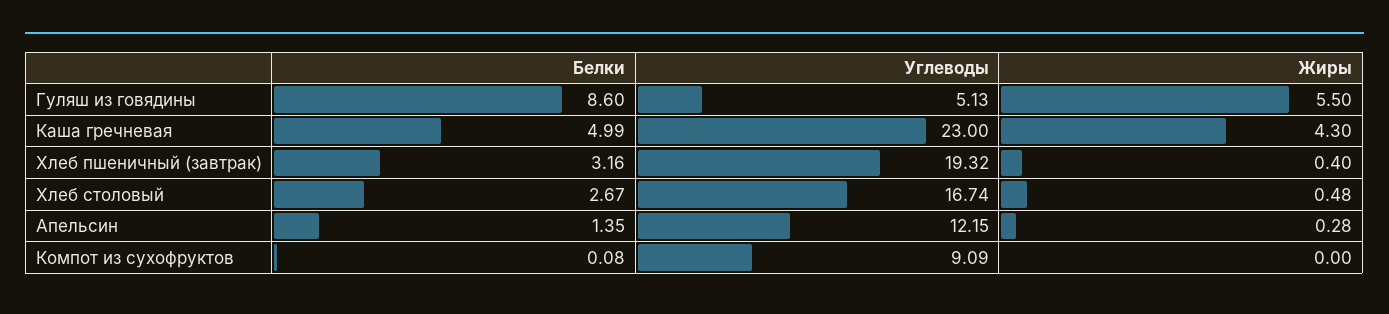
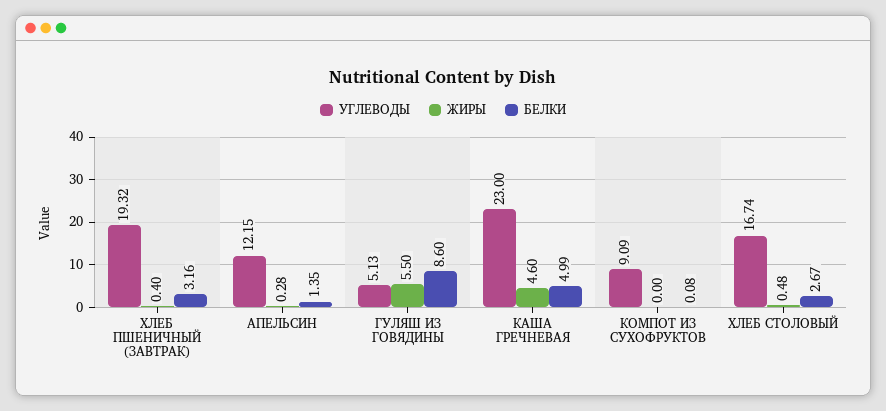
Жиры, Каша гречневая: 4.3 -> 4.6

